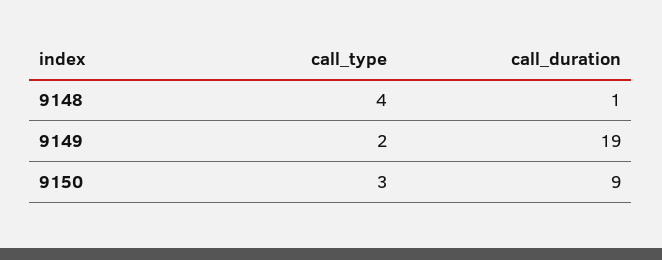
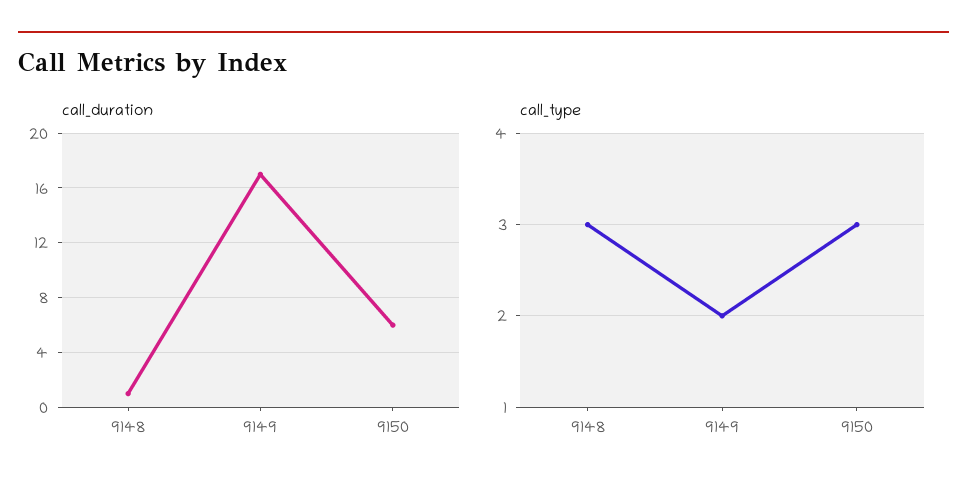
call_type, 9148: 4 -> 3
call_duration, 9149: 19 -> 17
call_duration, 9150: 9 -> 6

